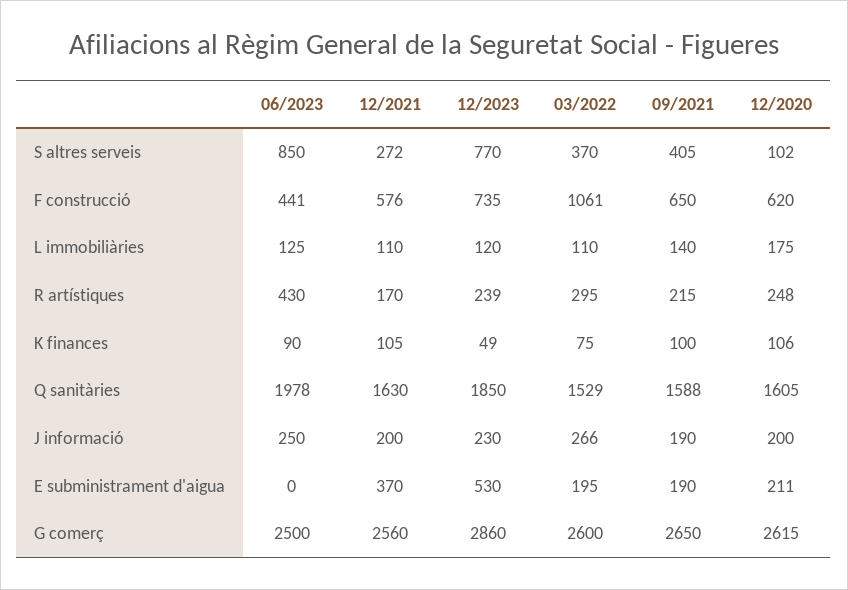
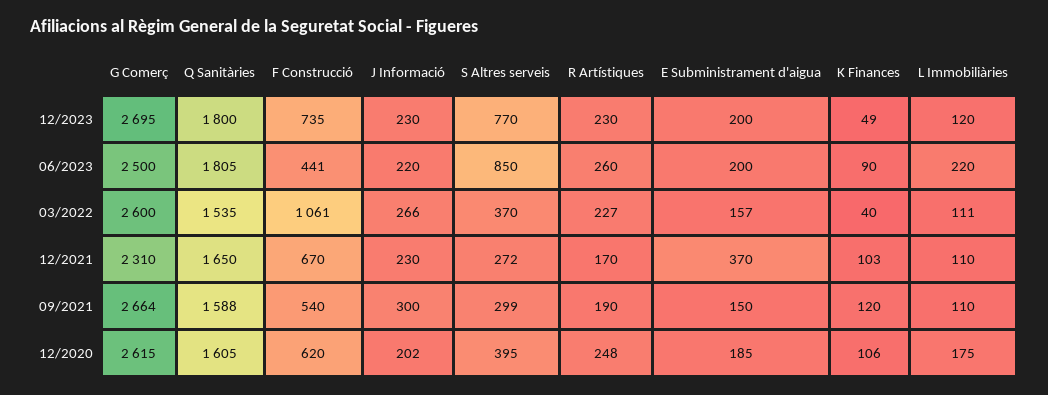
09/2021, S altres serveis: 405 -> 299
12/2020, S altres serveis: 102 -> 395
12/2021, F construcció: 576 -> 670
09/2021, F construcció: 650 -> 540
06/2023, L immobiliàries: 125 -> 220
03/2022, L immobiliàries: 110 -> 111
09/2021, L immobiliàries: 140 -> 110
06/2023, R artístiques: 430 -> 260
12/2023, R artístiques: 239 -> 230
03/2022, R artístiques: 295 -> 227
09/2021, R artístiques: 215 -> 190
12/2021, K finances: 105 -> 103
03/2022, K finances: 75 -> 40
09/2021, K finances: 100 -> 120
06/2023, Q sanitàries: 1978 -> 1805
12/2021, Q sanitàries: 1630 -> 1650
12/2023, Q sanitàries: 1850 -> 1800
03/2022, Q sanitàries: 1529 -> 1535
06/2023, J informació: 250 -> 220
12/2021, J informació: 200 -> 230
09/2021, J informació: 190 -> 300
12/2020, J informació: 200 -> 202
06/2023, E subministrament d'aigua: 0 -> 200
12/2023, E subministrament d'aigua: 530 -> 200
03/2022, E subministrament d'aigua: 195 -> 157
09/2021, E subministrament d'aigua: 190 -> 150
12/2020, E subministrament d'aigua: 211 -> 185
12/2021, G comerç: 2560 -> 2310
12/2023, G comerç: 2860 -> 2695
09/2021, G comerç: 2650 -> 2664

